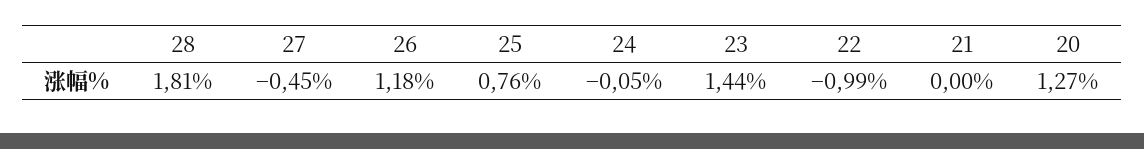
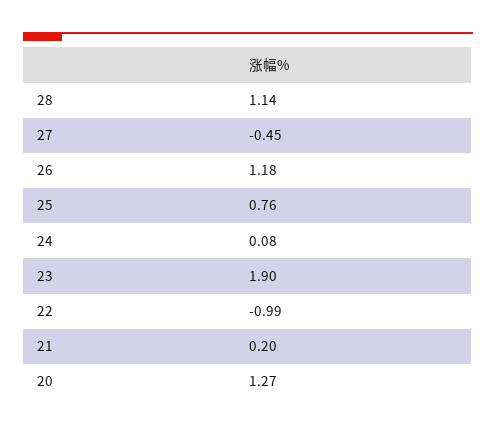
28: 1.81 -> 1.14
24: -0.05 -> 0.08
23: 1.44 -> 1.9
21: 0 -> 0.2

